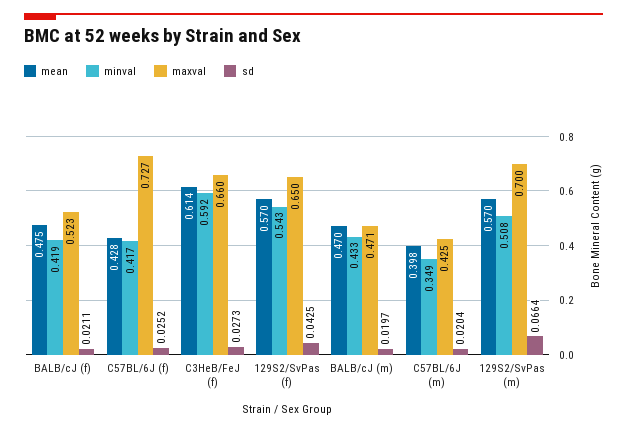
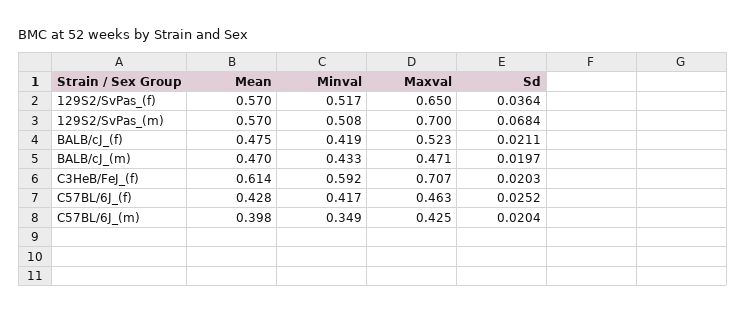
maxval, C57BL/6J (f): 0.727 -> 0.463
maxval, C3HeB/FeJ (f): 0.66 -> 0.707
sd, C3HeB/FeJ (f): 0.0273 -> 0.0203
minval, 129S2/SvPas (f): 0.543 -> 0.517
sd, 129S2/SvPas (f): 0.0425 -> 0.0364
sd, 129S2/SvPas (m): 0.0664 -> 0.0684

